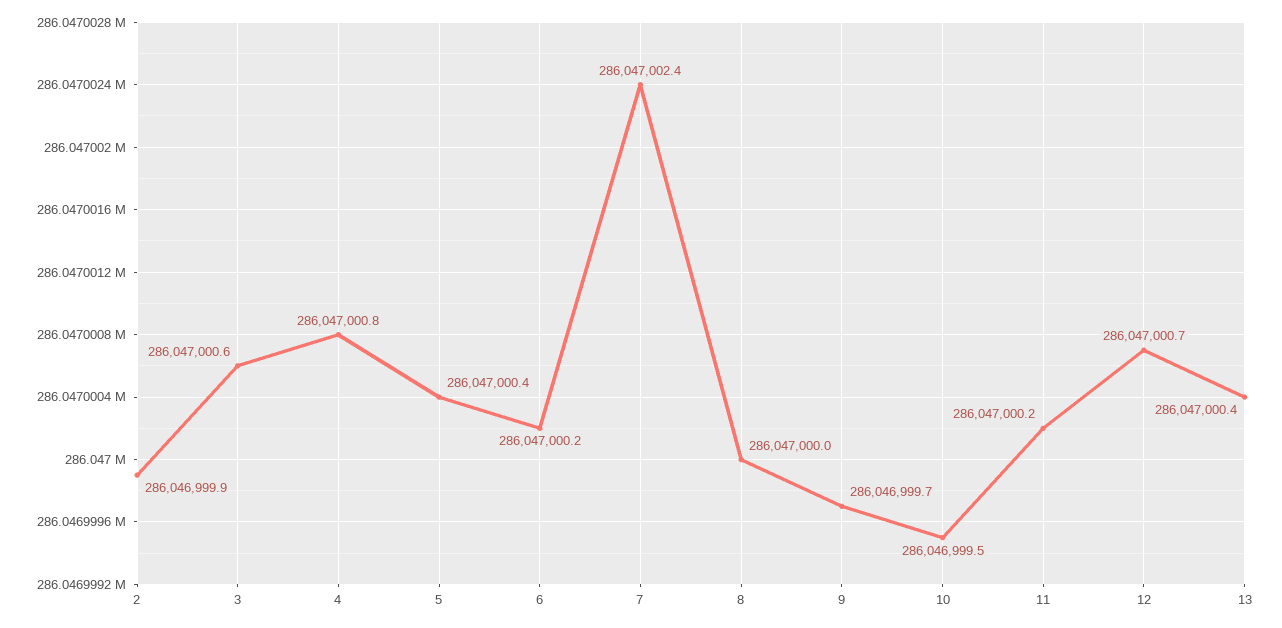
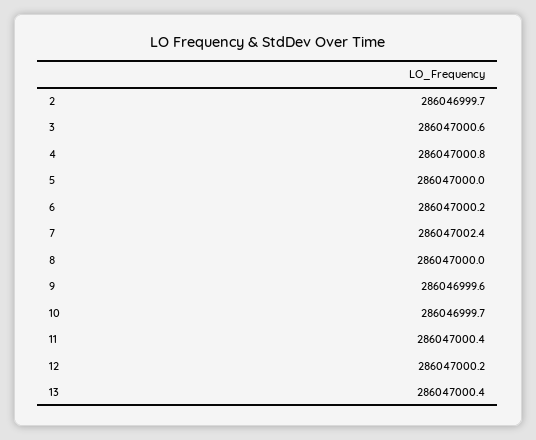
2: 286046999.9 -> 286046999.7
5: 286047000.4 -> 286047000
9: 286046999.7 -> 286046999.6
10: 286046999.5 -> 286046999.7
11: 286047000.2 -> 286047000.4
12: 286047000.7 -> 286047000.2

